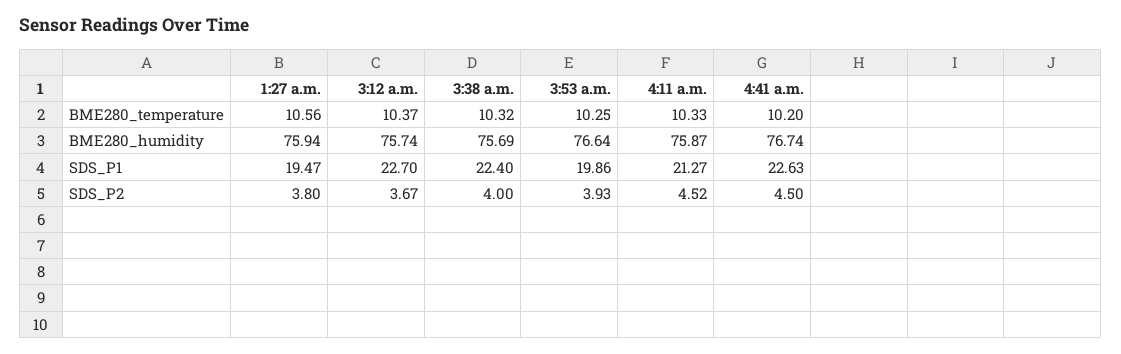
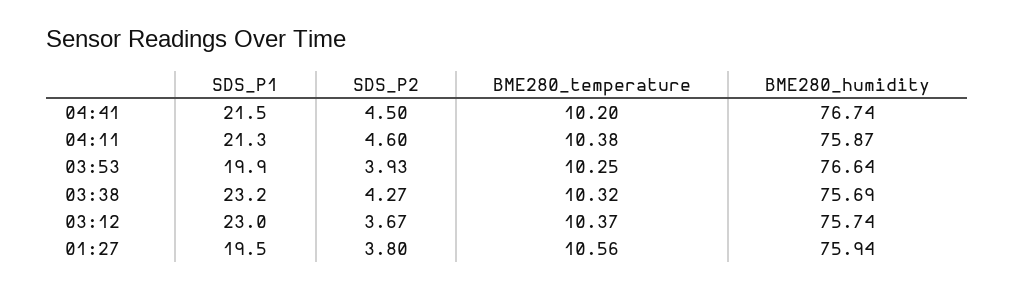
4:11 a.m., BME280_temperature: 10.33 -> 10.38
3:12 a.m., SDS_P1: 22.7 -> 23
3:38 a.m., SDS_P1: 22.4 -> 23.2
4:41 a.m., SDS_P1: 22.63 -> 21.5
3:38 a.m., SDS_P2: 4 -> 4.27
4:11 a.m., SDS_P2: 4.52 -> 4.6

